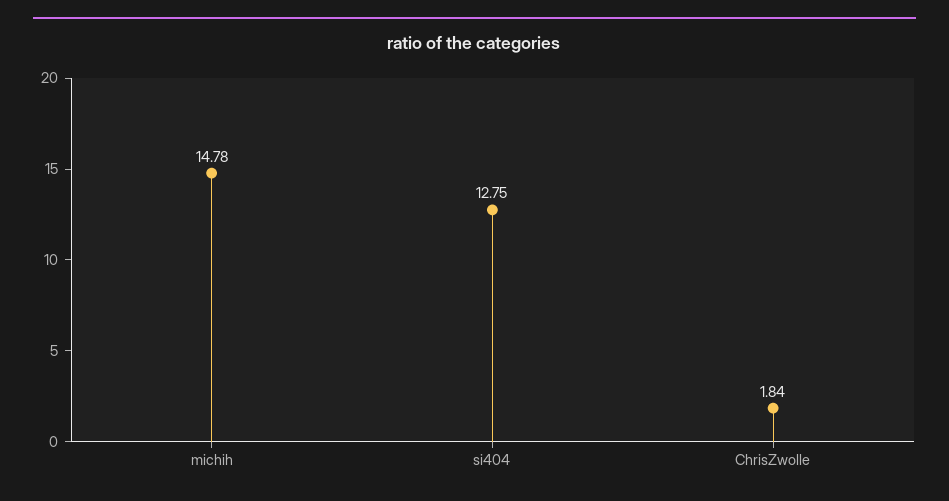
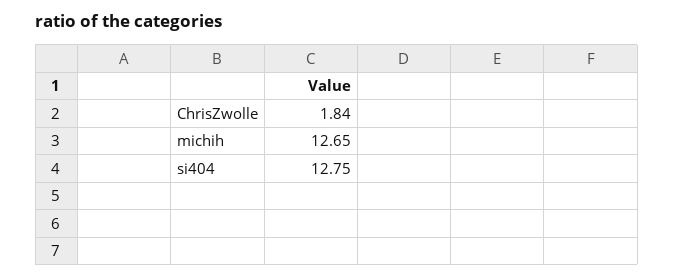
michih: 14.78 -> 12.65

